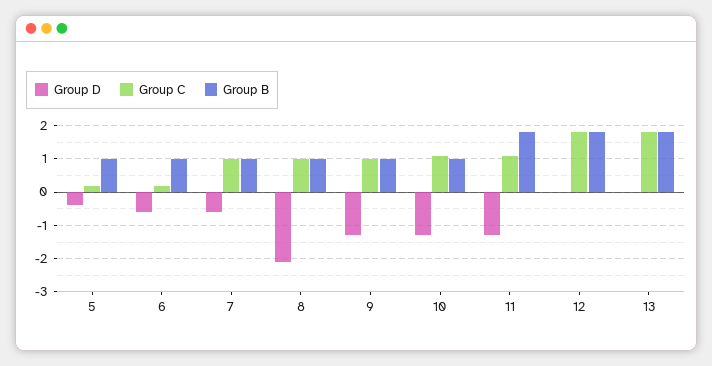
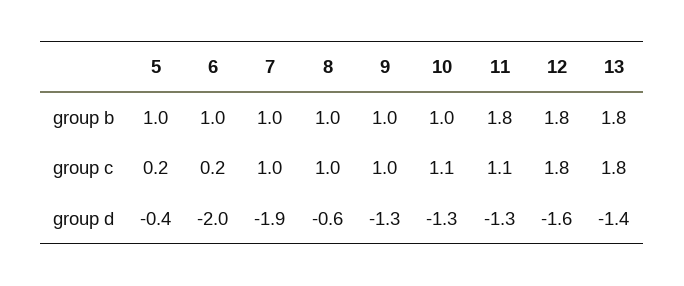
Group D, 6: -0.5 -> -2
Group D, 7: -0.5 -> -1.9
Group D, 8: -2 -> -0.6
Group D, 12: 0 -> -1.6
Group D, 13: 0 -> -1.4

